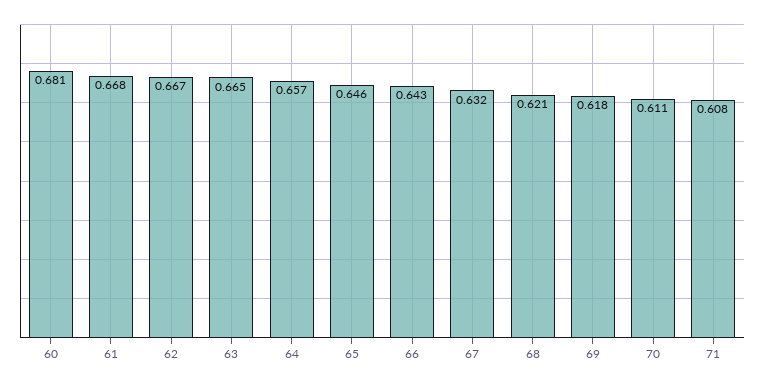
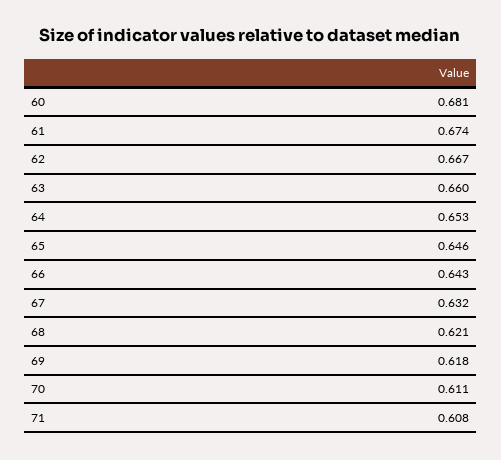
61: 0.668 -> 0.674
63: 0.665 -> 0.66
64: 0.657 -> 0.653

